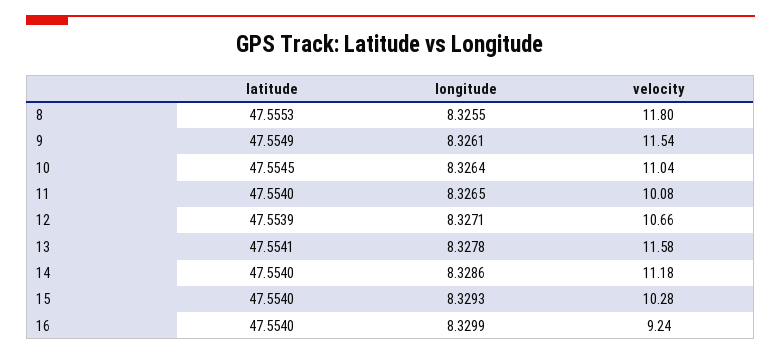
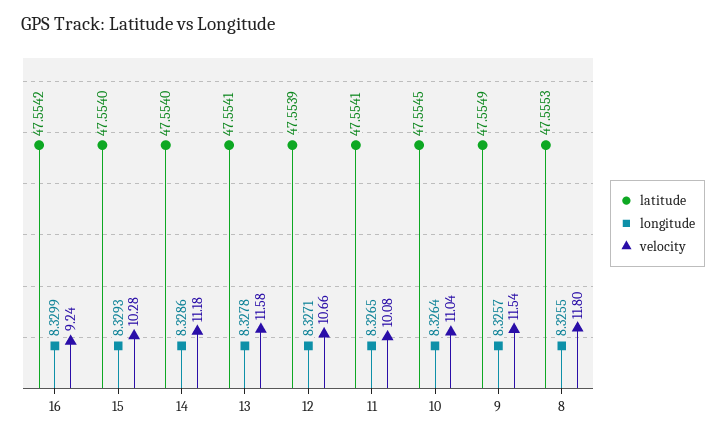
longitude, 9: 8.3261 -> 8.3257
latitude, 11: 47.554 -> 47.5541
latitude, 16: 47.554 -> 47.5542

